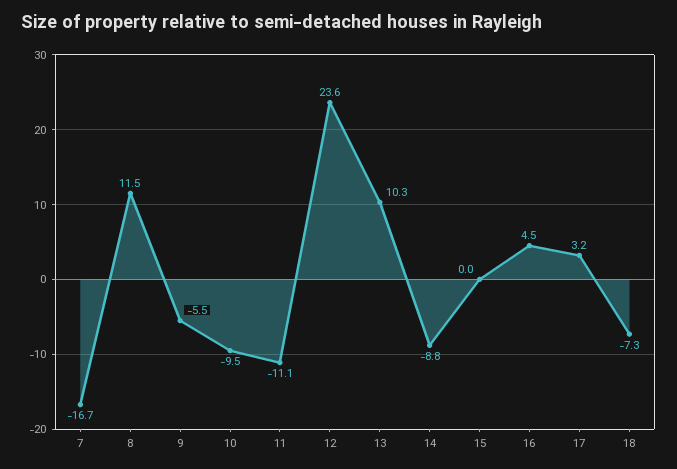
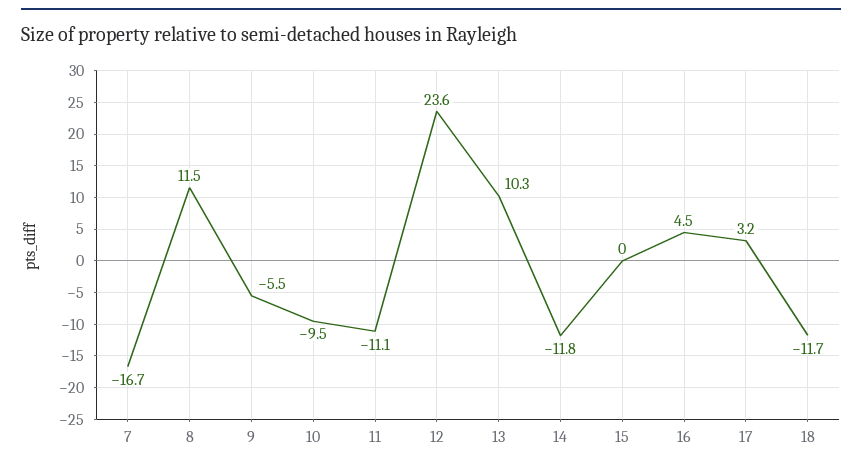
14: -8.8 -> -11.8
18: -7.3 -> -11.7

